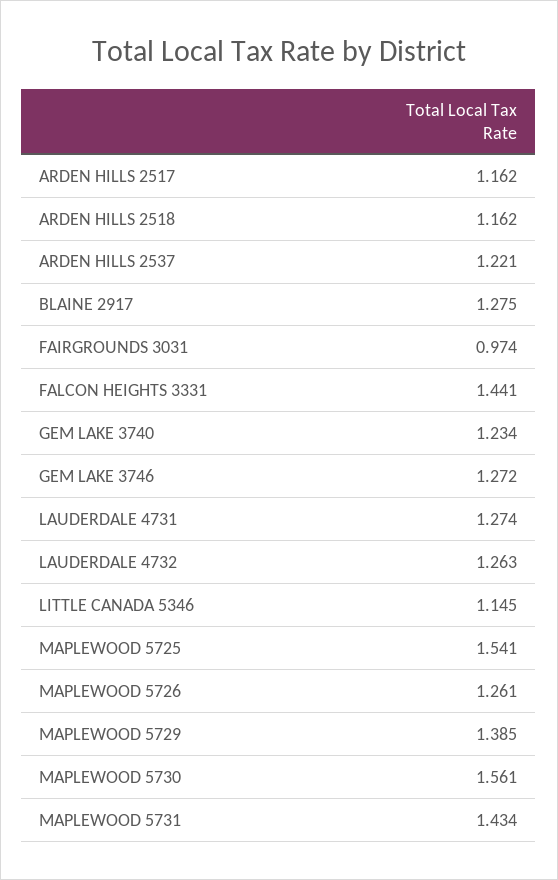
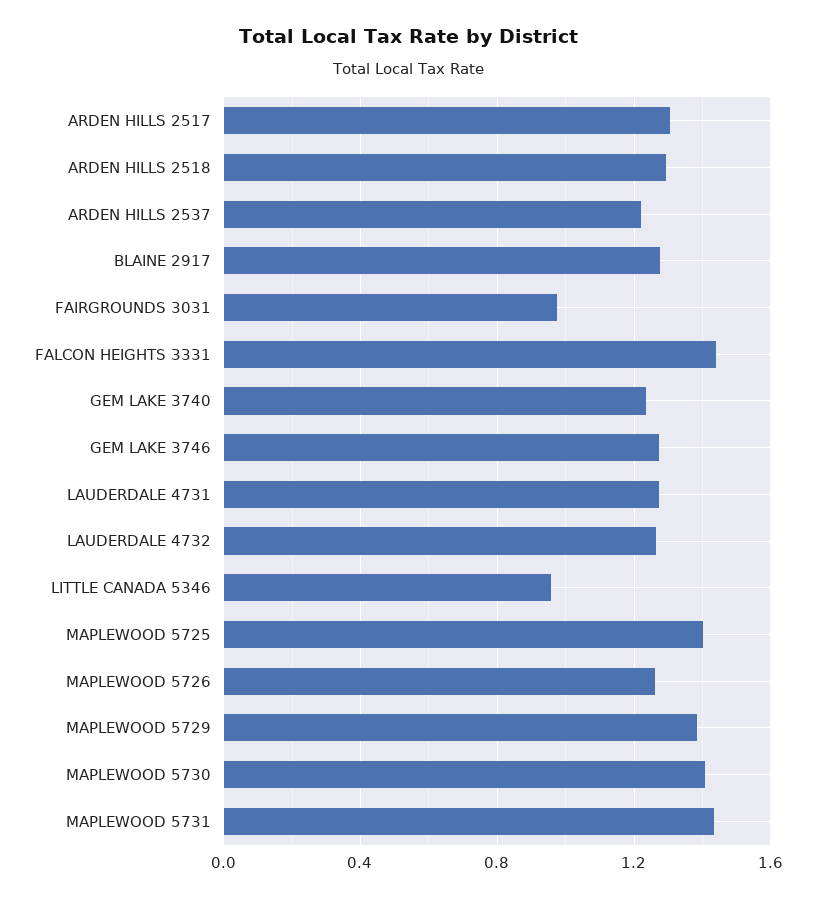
ARDEN HILLS 2517: 1.162 -> 1.3
ARDEN HILLS 2518: 1.162 -> 1.3
LITTLE CANADA 5346: 1.145 -> 0.95
MAPLEWOOD 5725: 1.541 -> 1.4
MAPLEWOOD 5730: 1.561 -> 1.4

